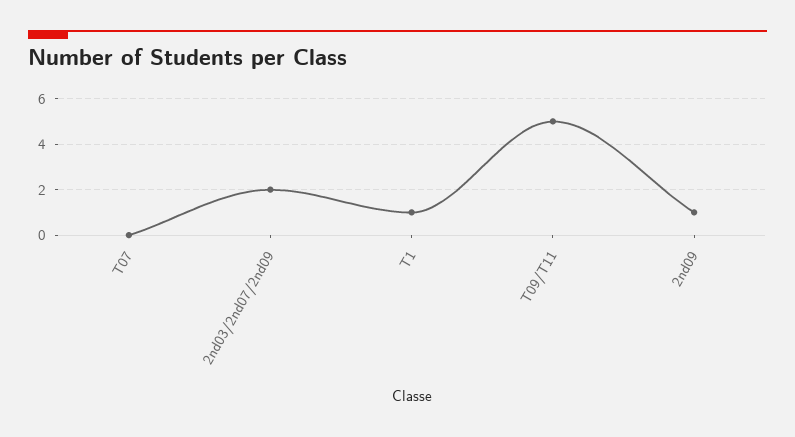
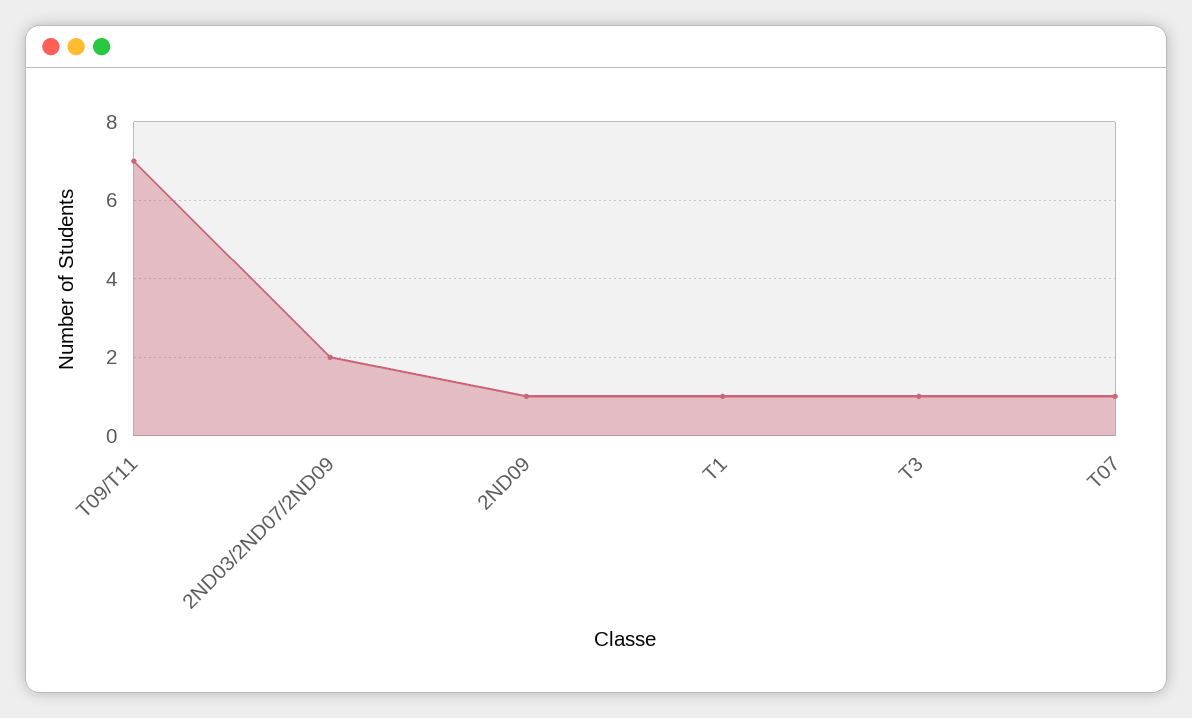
T07: 0 -> 1
T09/T11: 5 -> 7
T3: none -> 1

